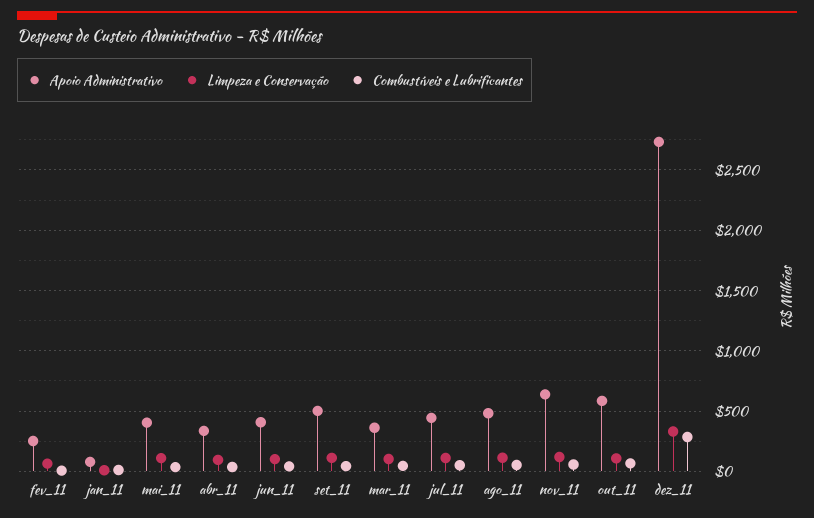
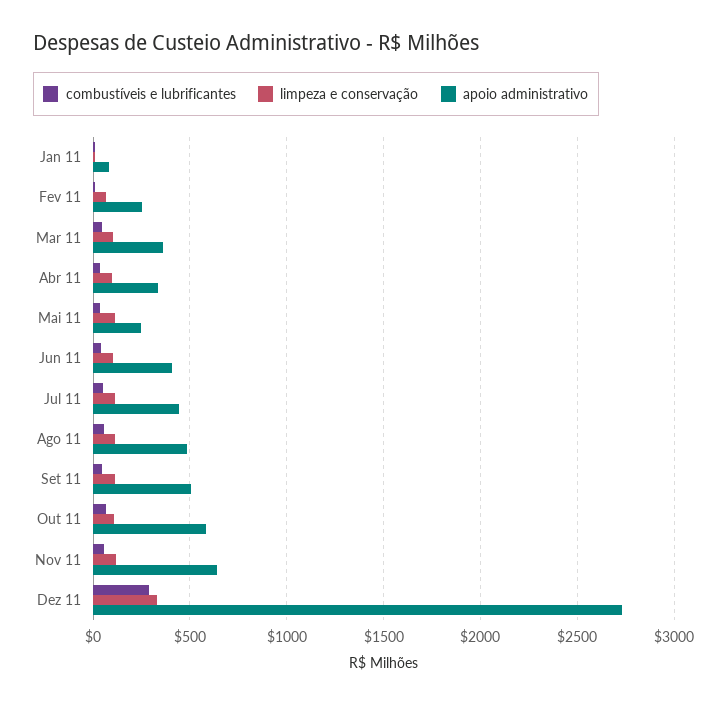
Apoio Administrativo, mai_11: 400 -> 250

